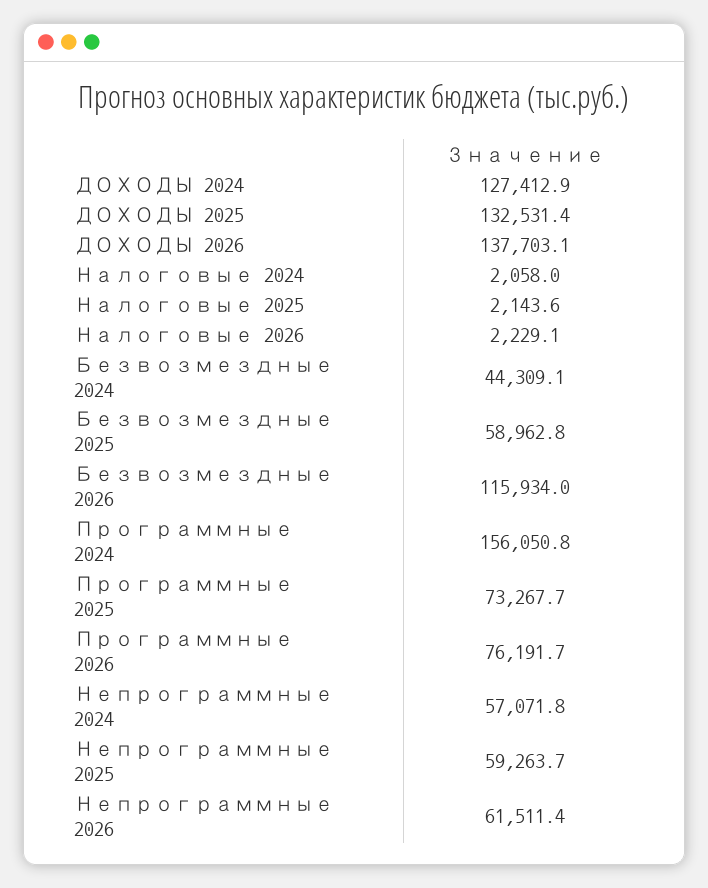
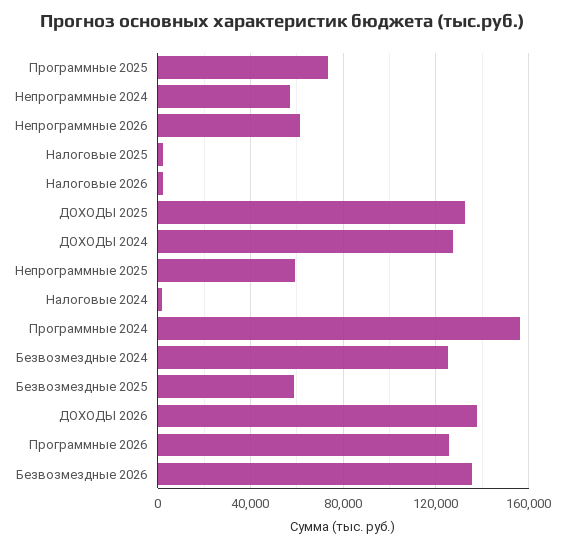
Безвозмездные 2024: 44309.1 -> 125000
Безвозмездные 2026: 115934 -> 135000
Программные 2026: 76191.7 -> 125000

